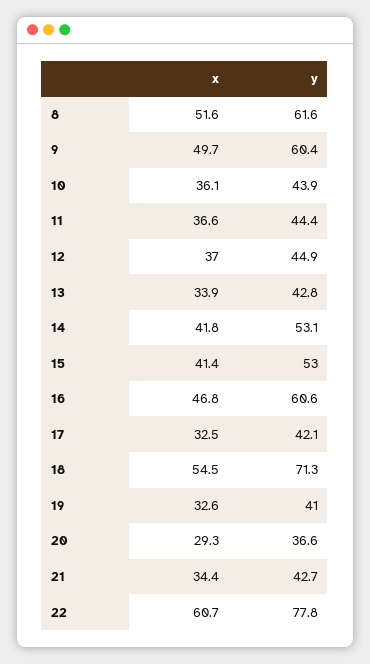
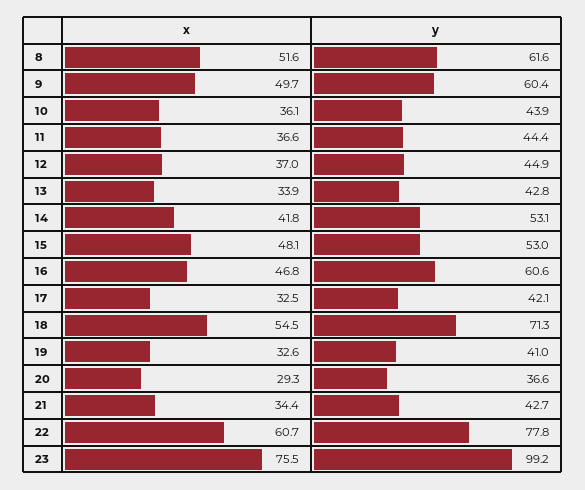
x, 15: 41.4 -> 48.1
x, 23: none -> 75.5
y, 23: none -> 99.2

